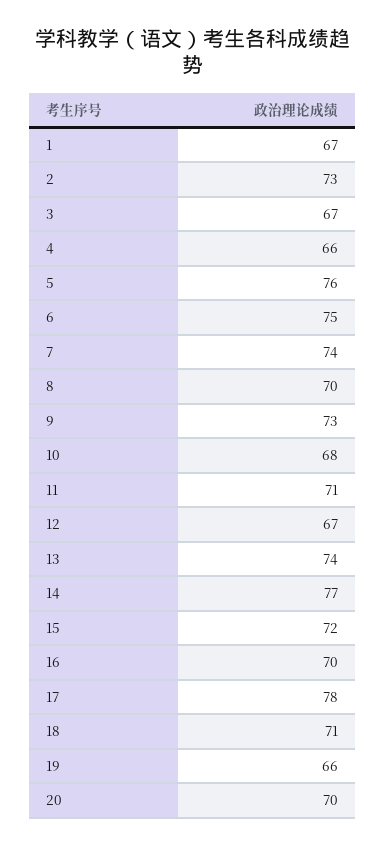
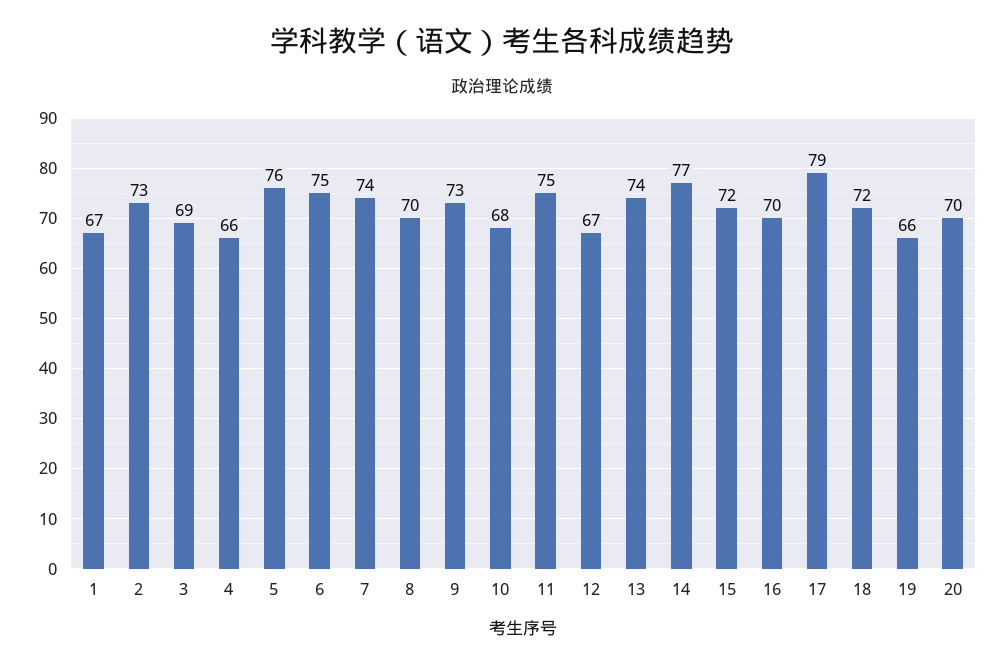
3: 67 -> 69
11: 71 -> 75
17: 78 -> 79
18: 71 -> 72

